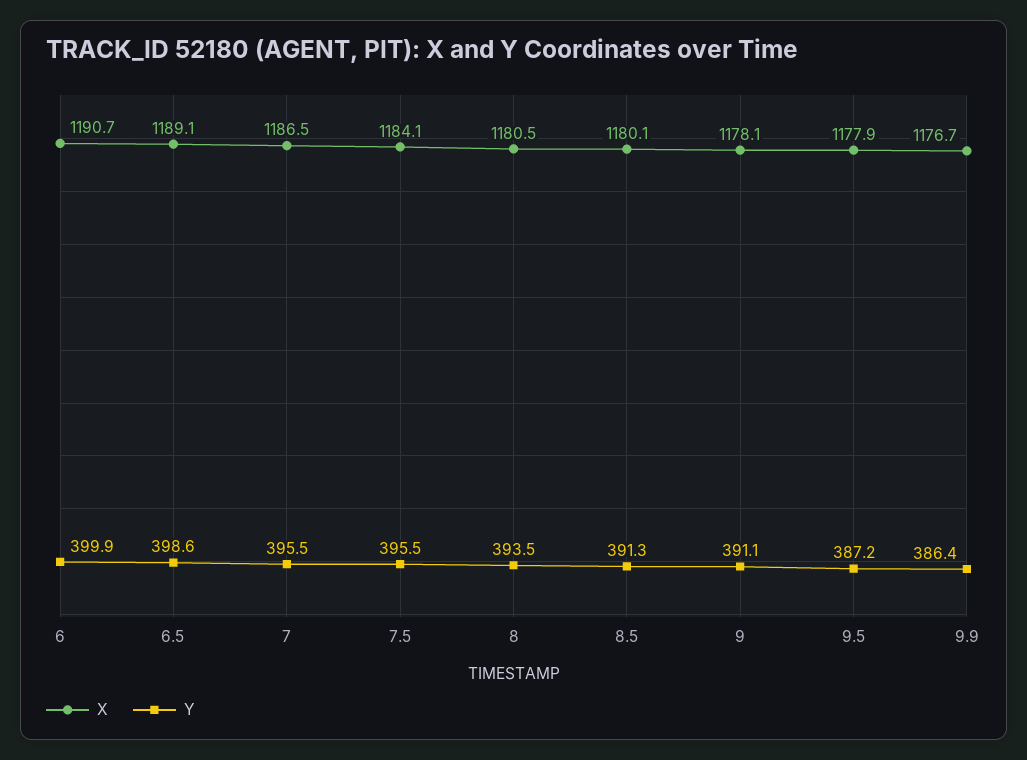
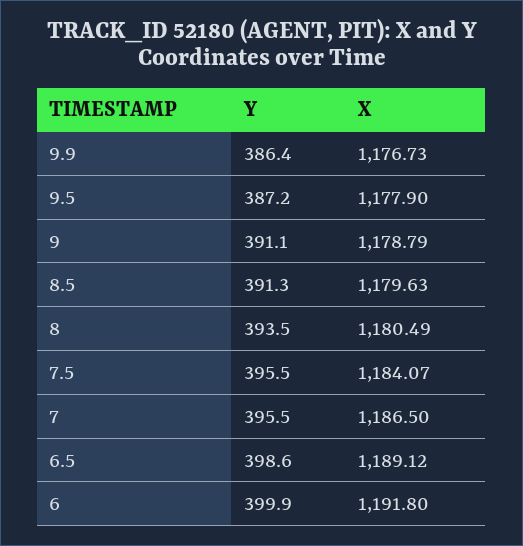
X, 6: 1190.7 -> 1191.8
X, 8.5: 1180.1 -> 1179.63
X, 9: 1178.1 -> 1178.79

